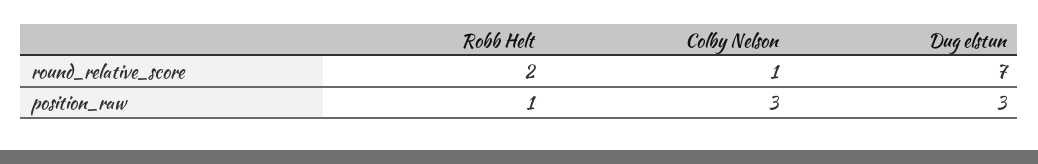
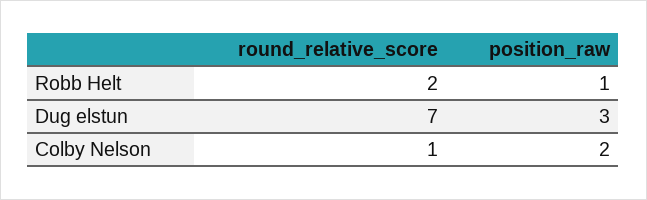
Colby Nelson, position_raw: 3 -> 2

